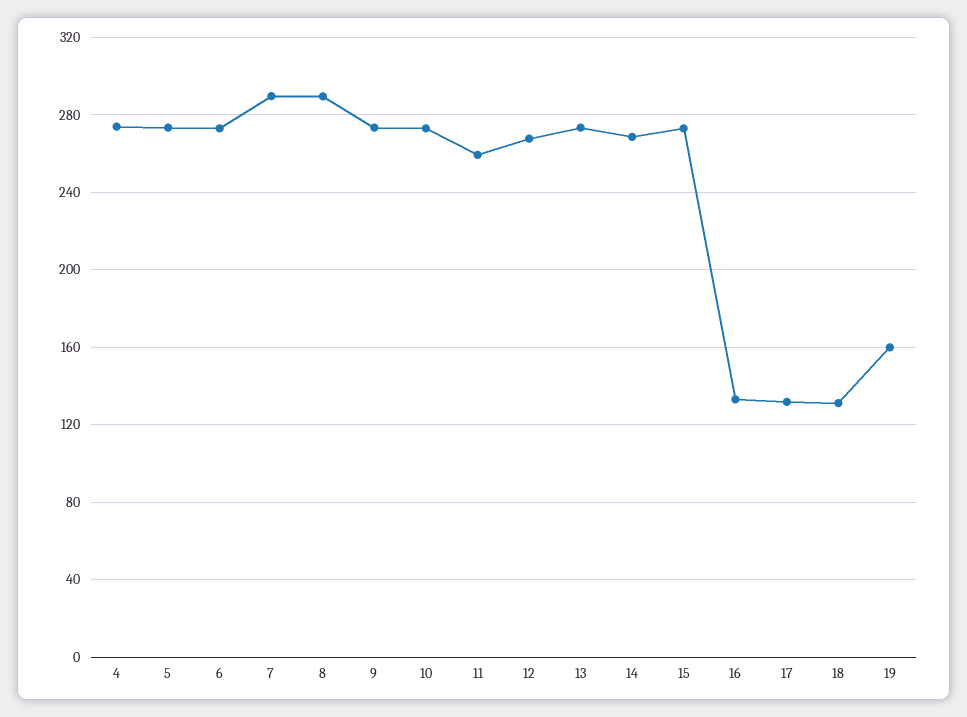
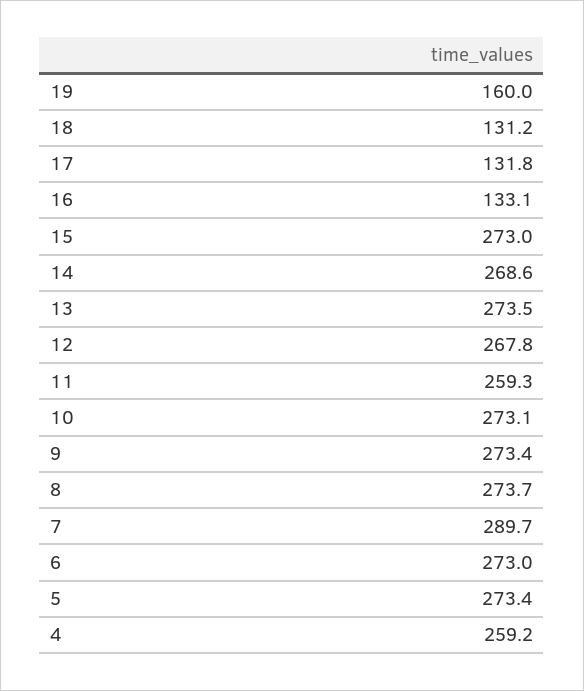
4: 275 -> 259.2
8: 290 -> 273.7

